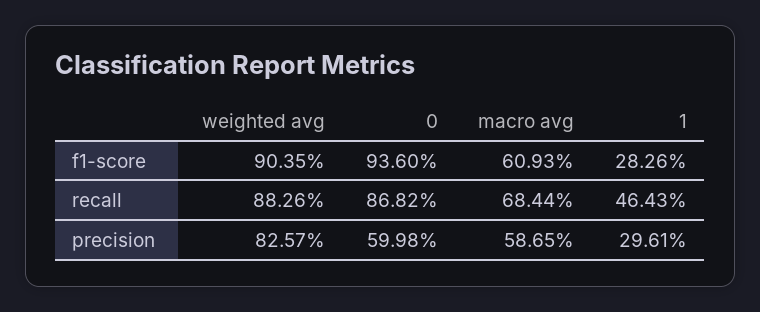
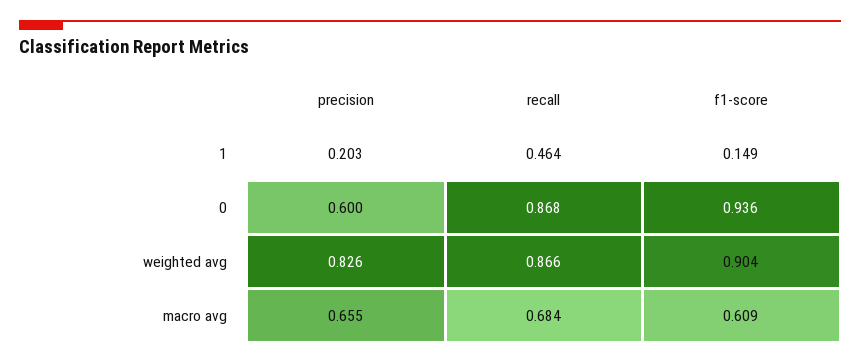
1, f1-score: 0.2826 -> 0.149
weighted avg, recall: 0.8826 -> 0.866
macro avg, precision: 0.5865 -> 0.655
1, precision: 0.2961 -> 0.203

